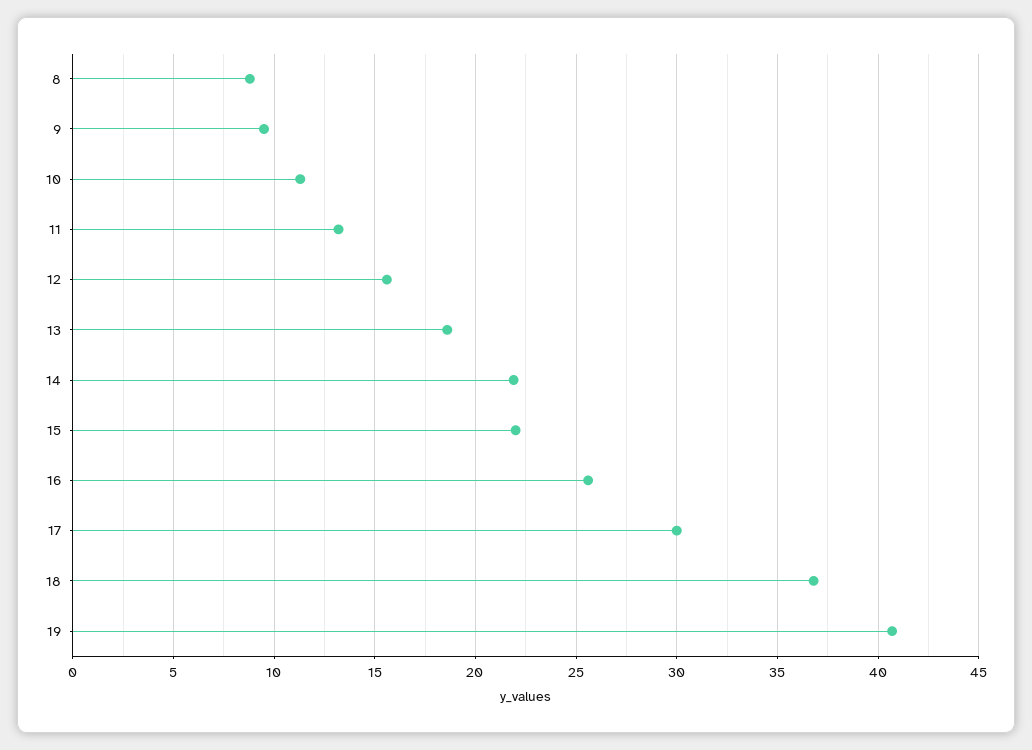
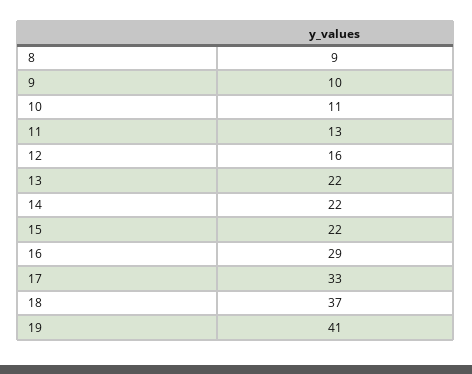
13: 18.5 -> 22
16: 25.5 -> 29
17: 30 -> 33

